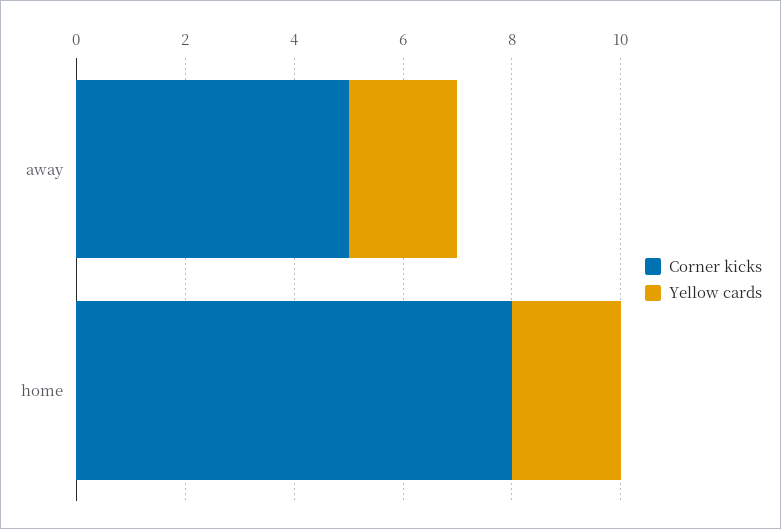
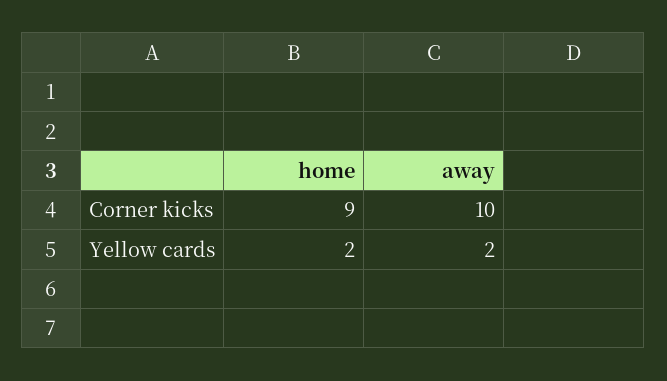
Corner kicks, away: 5 -> 10
Corner kicks, home: 8 -> 9

